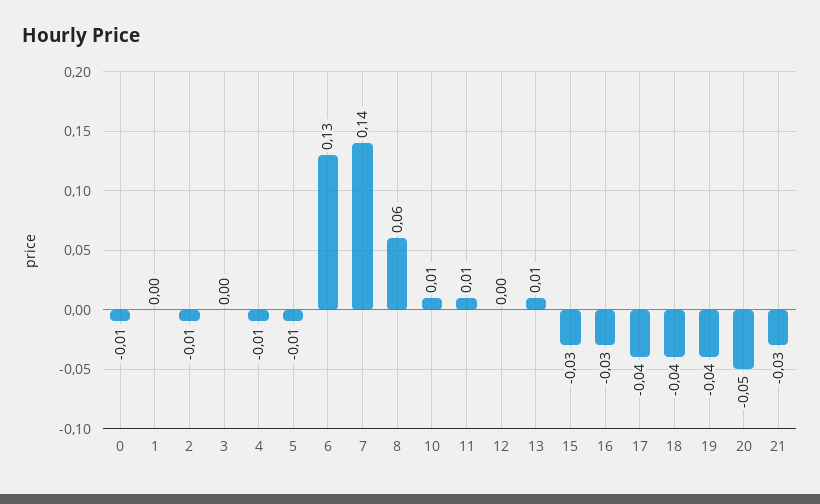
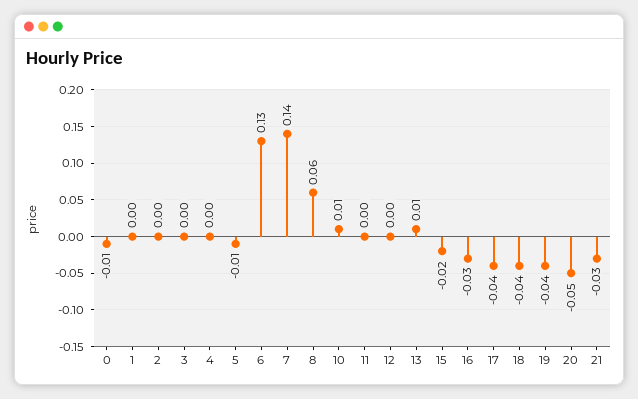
2: -0.01 -> 0
4: -0.01 -> 0
11: 0.01 -> 0
15: -0.03 -> -0.02

